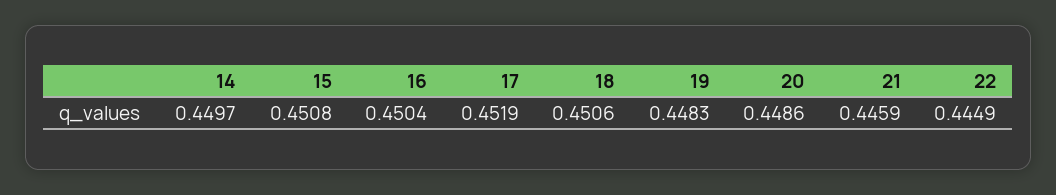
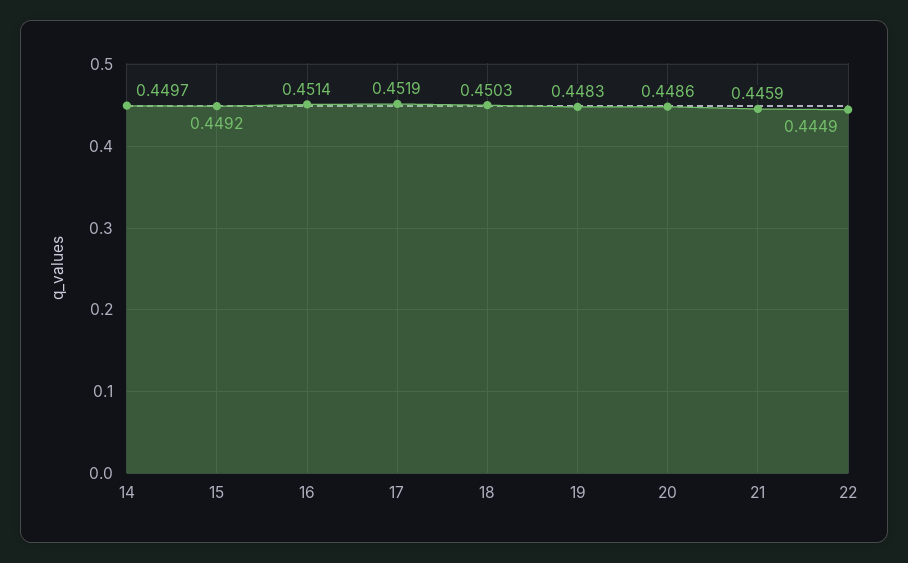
15: 0.4508 -> 0.4492
16: 0.4504 -> 0.4514
18: 0.4506 -> 0.4503

